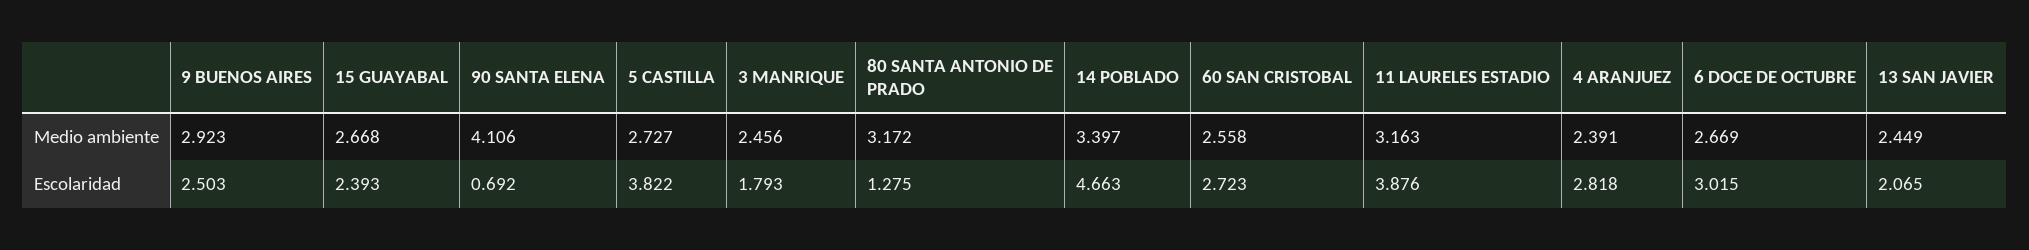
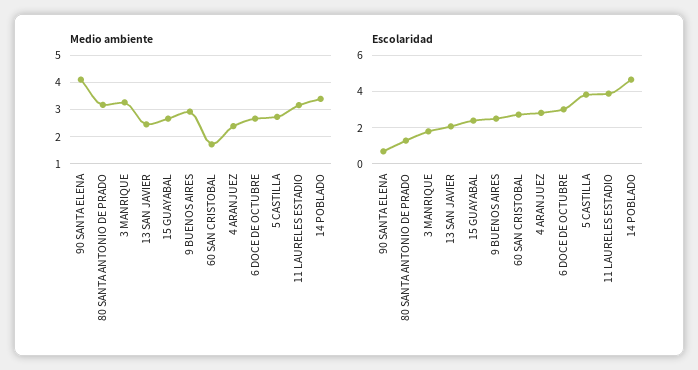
Medio ambiente, 3 MANRIQUE: 2.456 -> 3.25
Medio ambiente, 60 SAN CRISTOBAL: 2.558 -> 1.75

